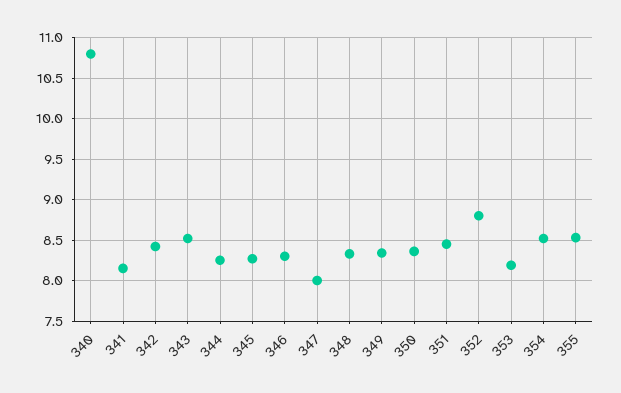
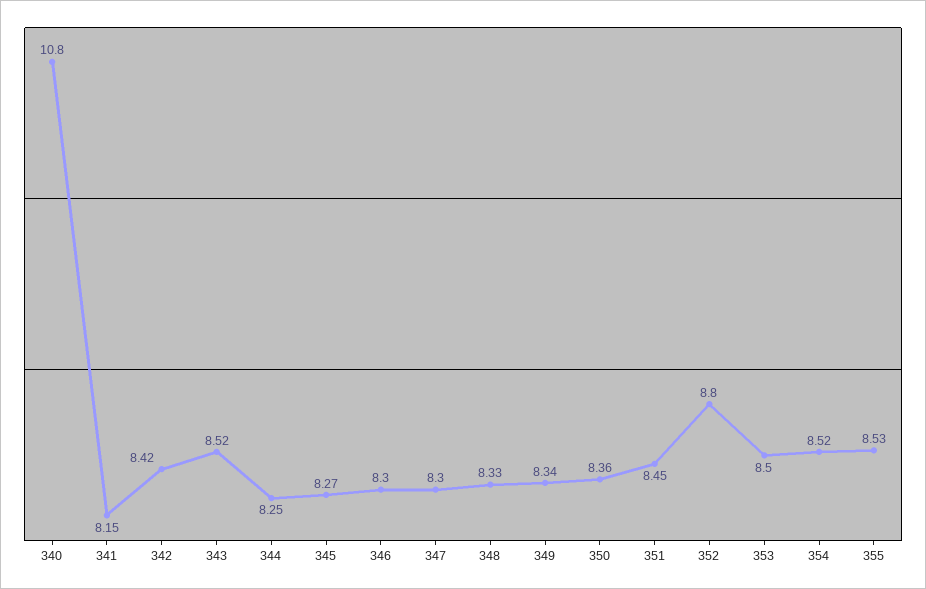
347: 8 -> 8.3
353: 8.2 -> 8.5

